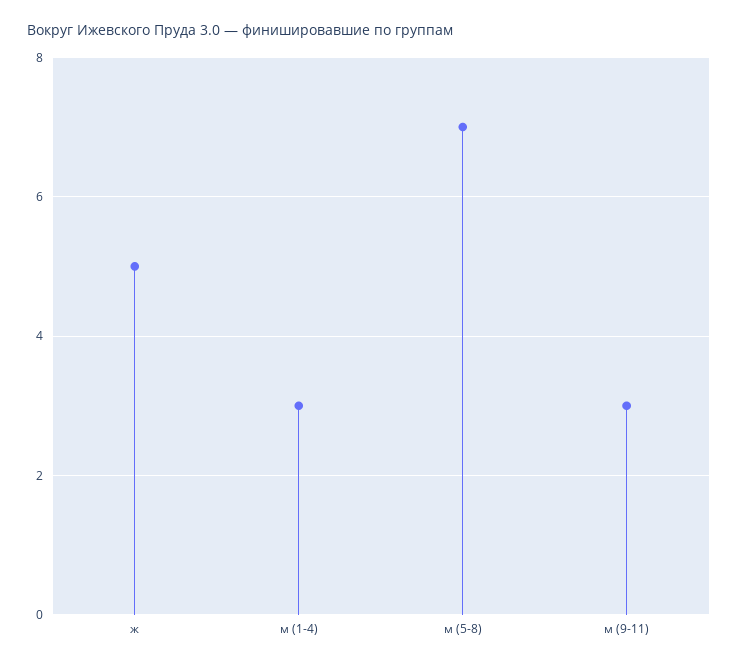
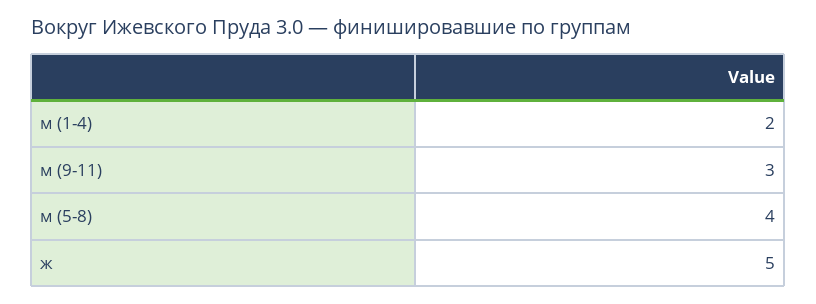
м (1-4): 3 -> 2
м (5-8): 7 -> 4

